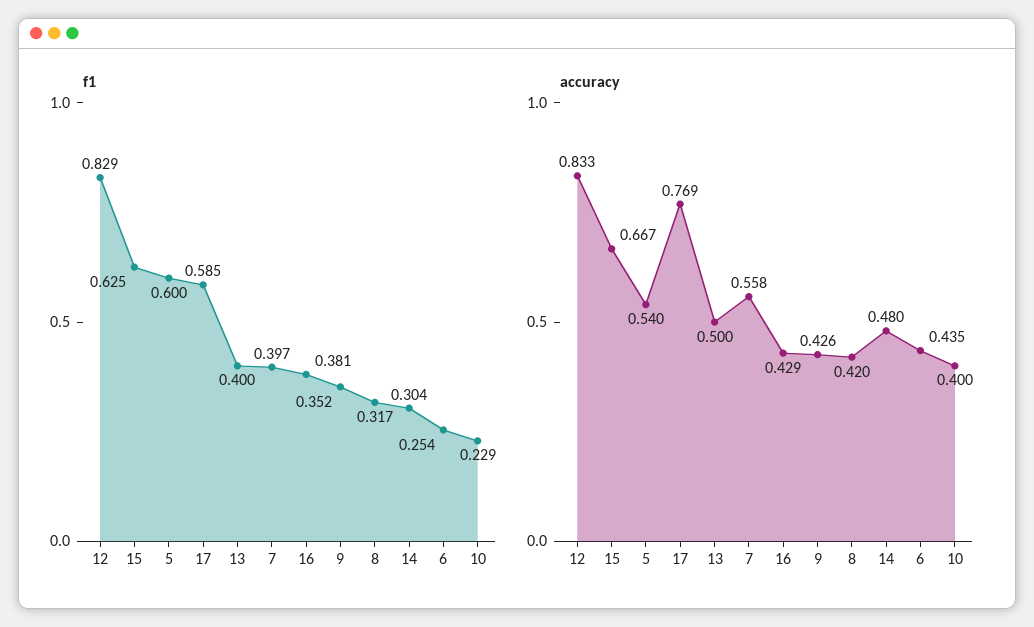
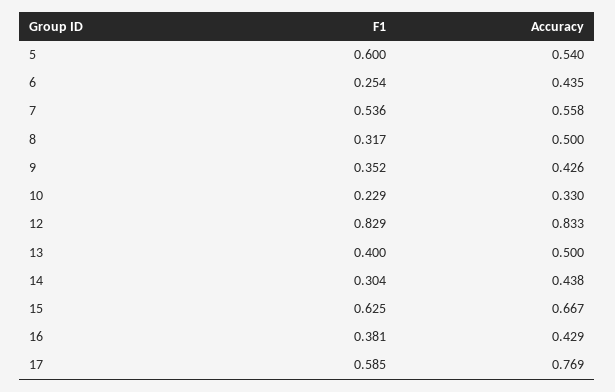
f1, 7: 0.397 -> 0.536
accuracy, 8: 0.42 -> 0.5
accuracy, 14: 0.48 -> 0.438
accuracy, 10: 0.4 -> 0.33

